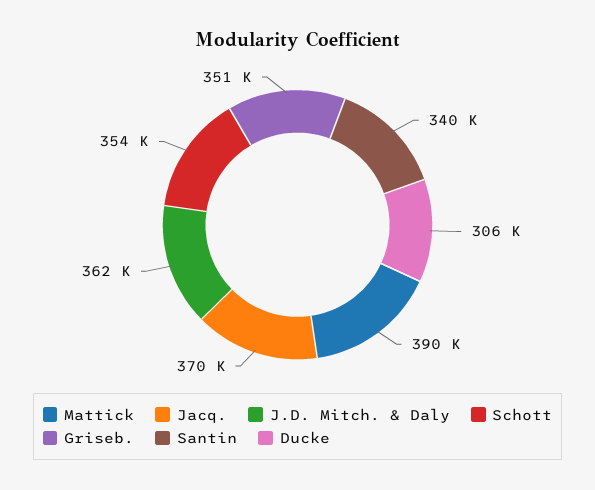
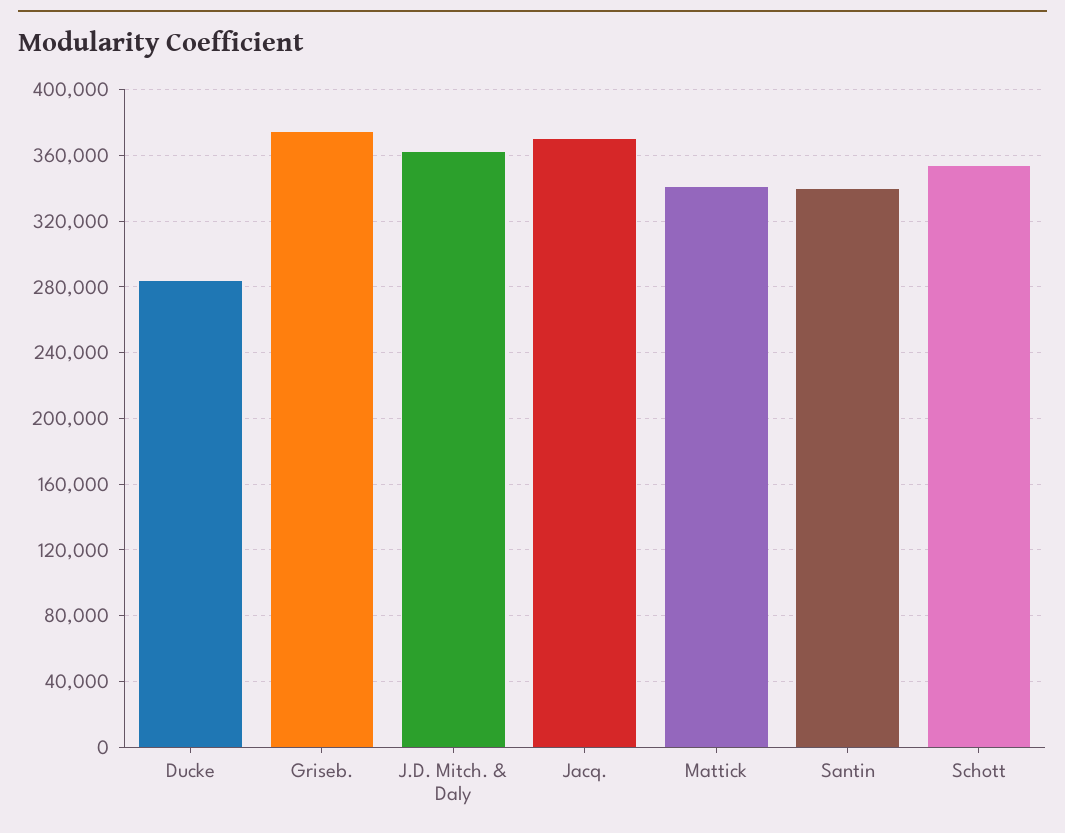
Mattick: 390000 -> 340000
Griseb.: 351000 -> 375000
Ducke: 306000 -> 285000

